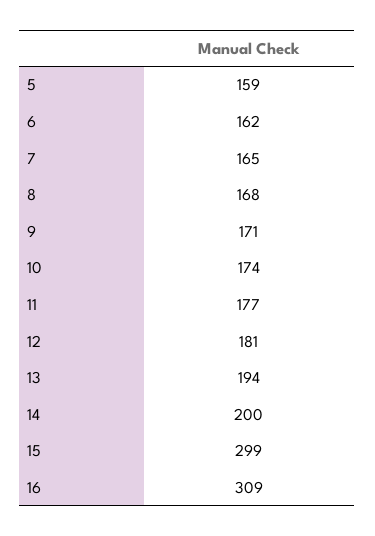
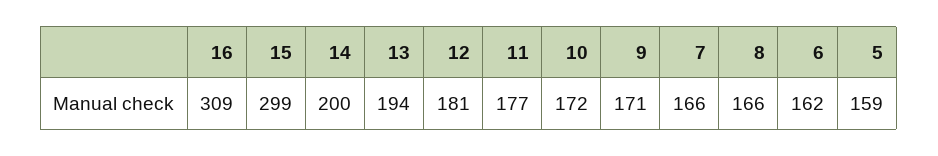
7: 165 -> 166
8: 168 -> 166
10: 174 -> 172

